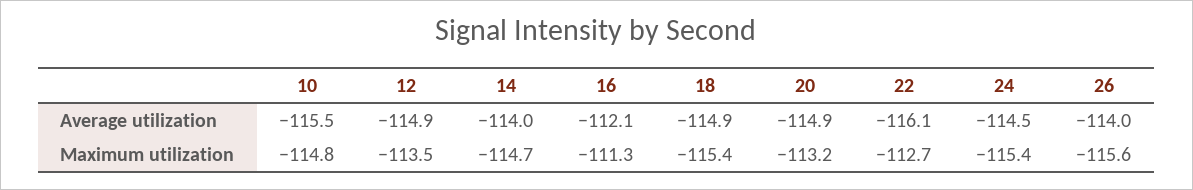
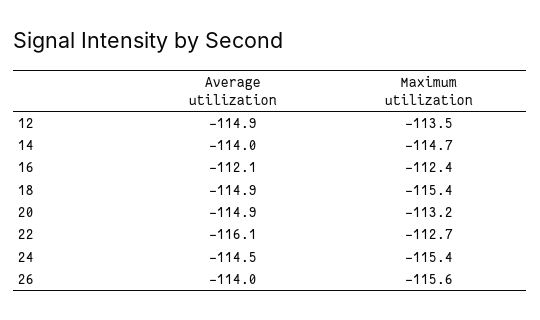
10, Average utilization: -115.5 -> none
10, Maximum utilization: -114.8 -> none
16, Maximum utilization: -111.3 -> -112.4

